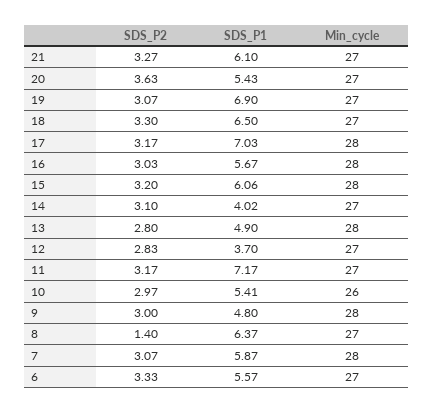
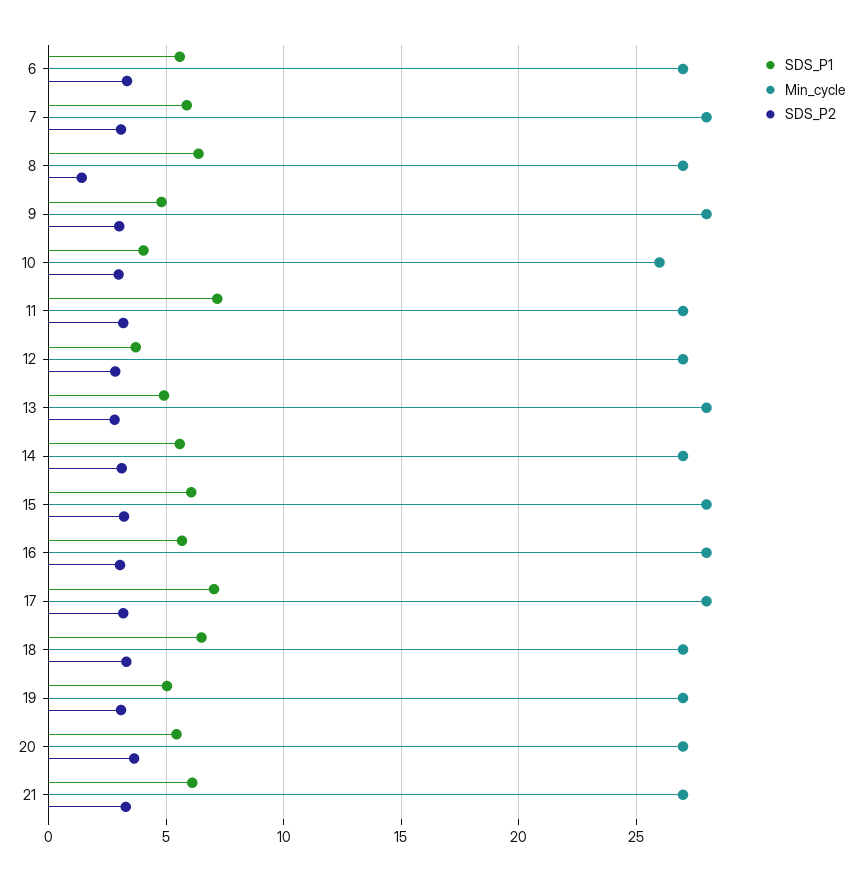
SDS_P1, 19: 6.9 -> 5
SDS_P1, 14: 4.02 -> 5.5
SDS_P1, 10: 5.41 -> 4

